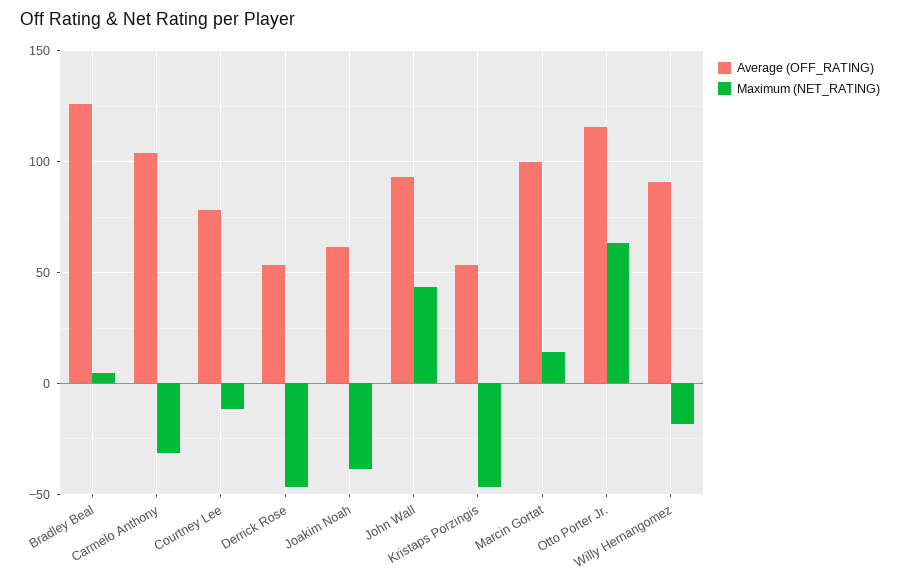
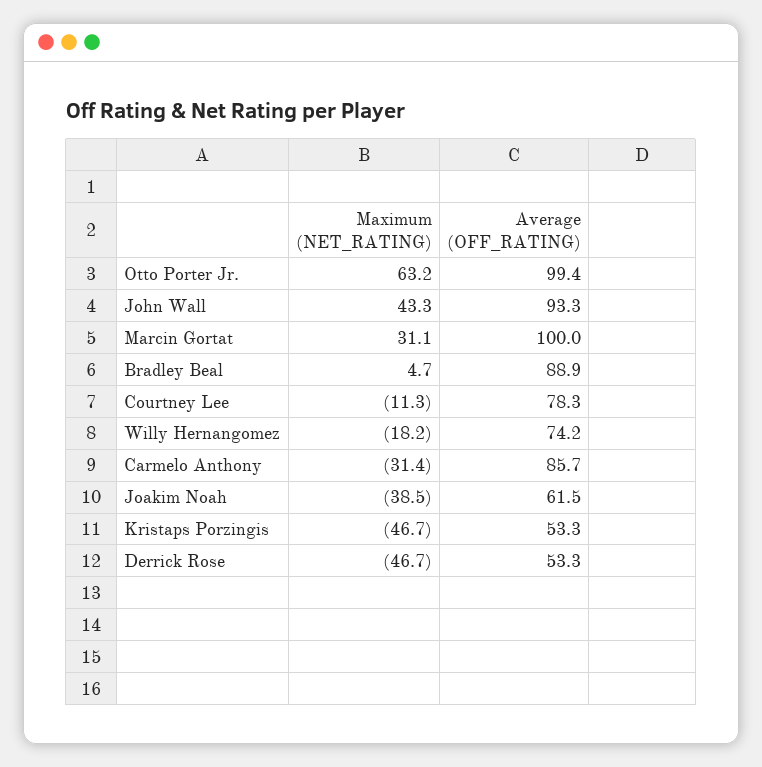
Average (OFF_RATING), Bradley Beal: 125 -> 88.9
Average (OFF_RATING), Carmelo Anthony: 105 -> 85.7
Maximum (NET_RATING), Marcin Gortat: 15 -> 31.1
Average (OFF_RATING), Otto Porter Jr.: 115 -> 99.4
Average (OFF_RATING), Willy Hernangomez: 90 -> 74.2

